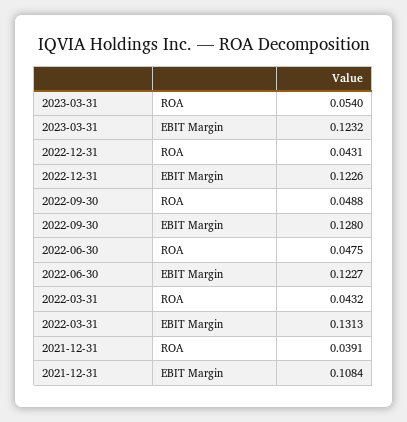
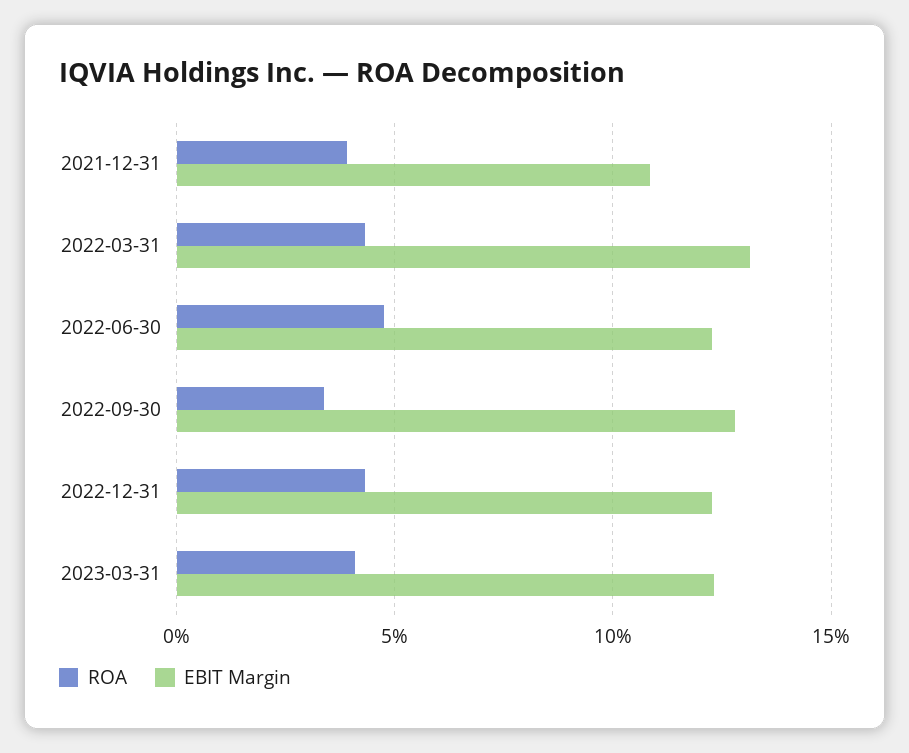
ROA, 2023-03-31: 0.054 -> 0.04
ROA, 2022-09-30: 0.0488 -> 0.035

